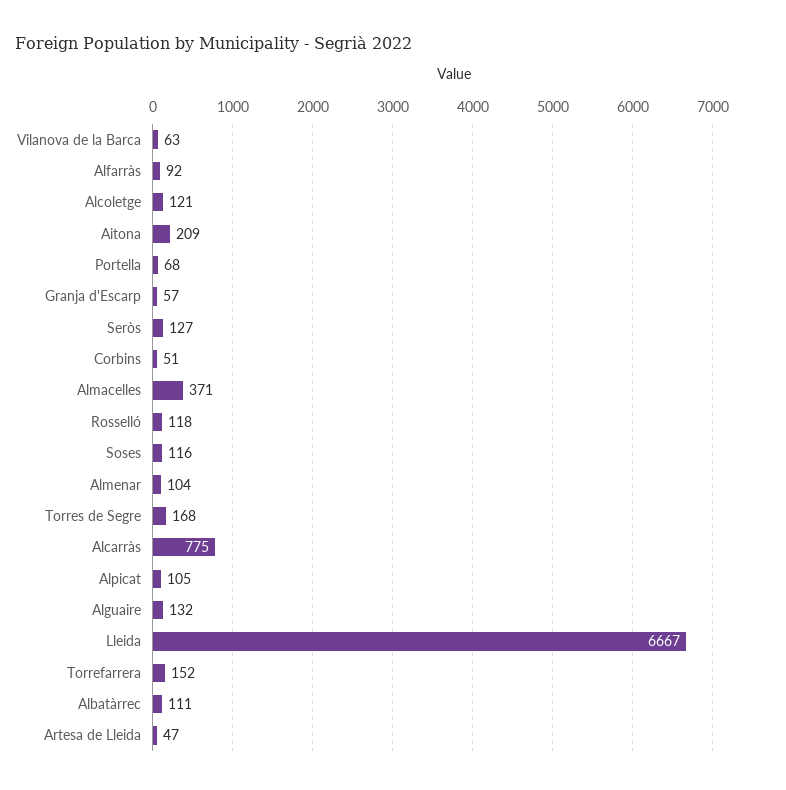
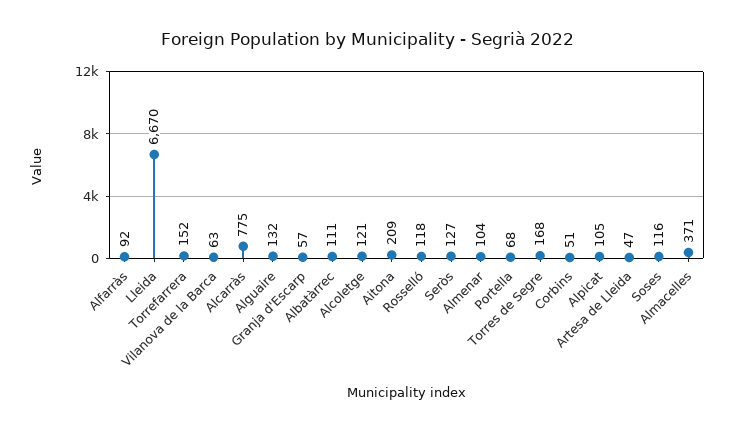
Lleida: 6667 -> 6670

